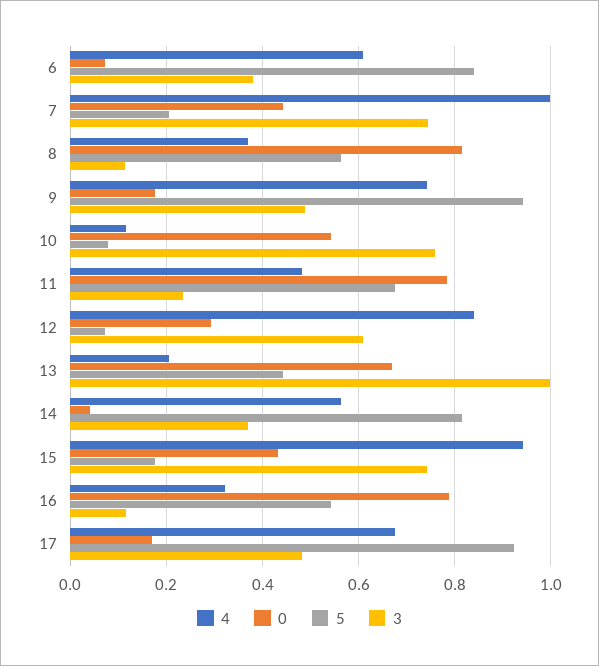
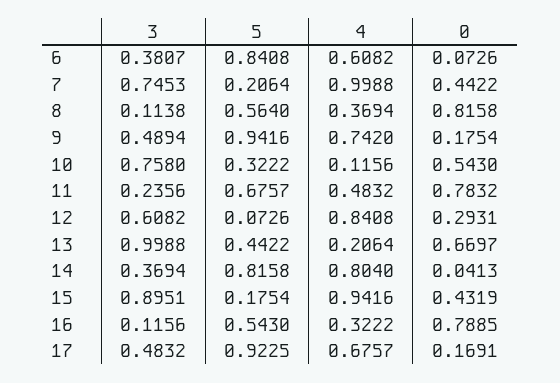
5, 10: 0.08 -> 0.3222
4, 14: 0.56 -> 0.804
3, 15: 0.74 -> 0.8951

